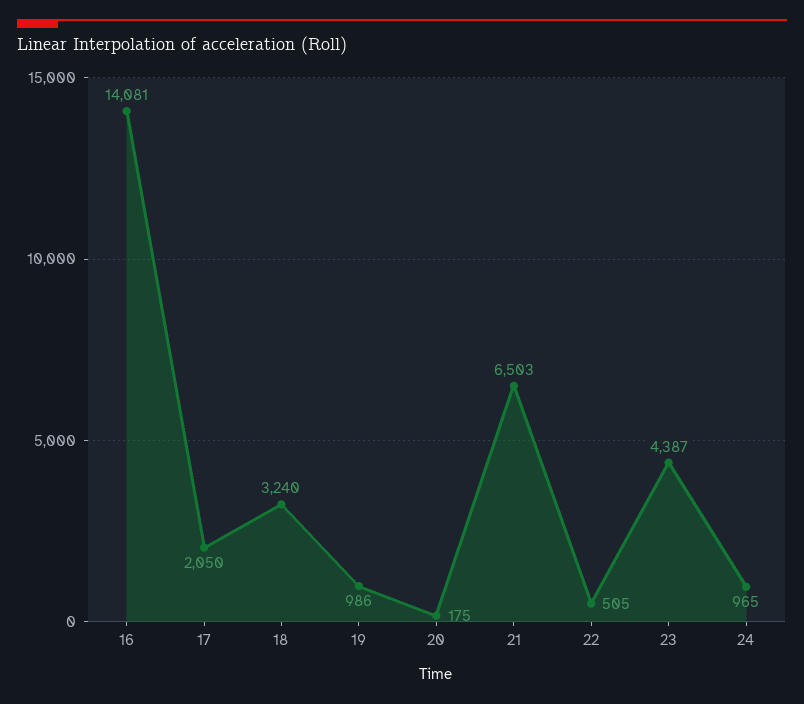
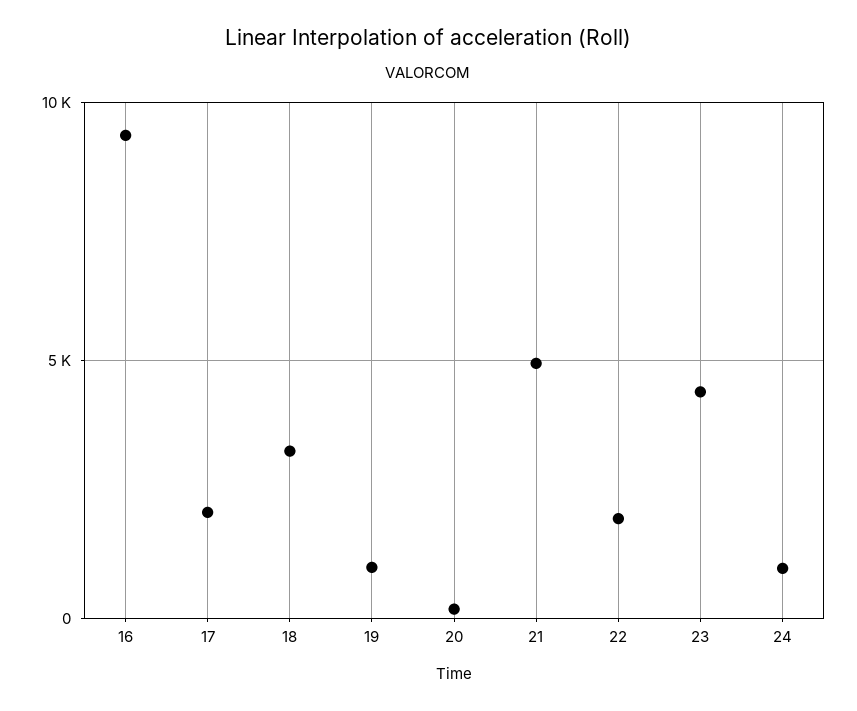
16: 14081 -> 9500
21: 6503 -> 5000
22: 505 -> 2000

